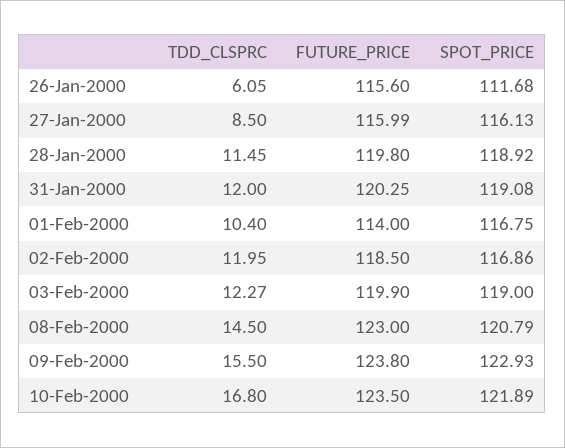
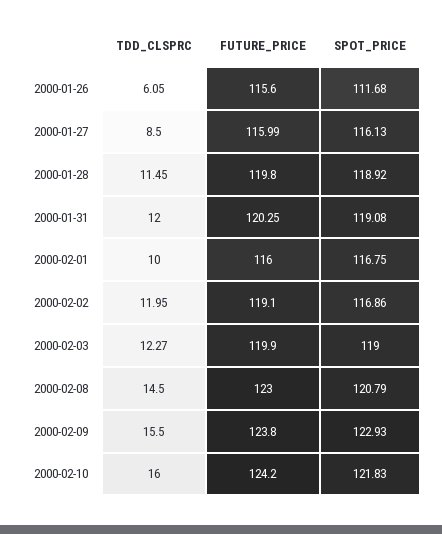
TDD_CLSPRC, 01-Feb-2000: 10.4 -> 10
FUTURE_PRICE, 01-Feb-2000: 114 -> 116
FUTURE_PRICE, 02-Feb-2000: 118.5 -> 119.1
TDD_CLSPRC, 10-Feb-2000: 16.8 -> 16
FUTURE_PRICE, 10-Feb-2000: 123.5 -> 124.2
SPOT_PRICE, 10-Feb-2000: 121.89 -> 121.83

